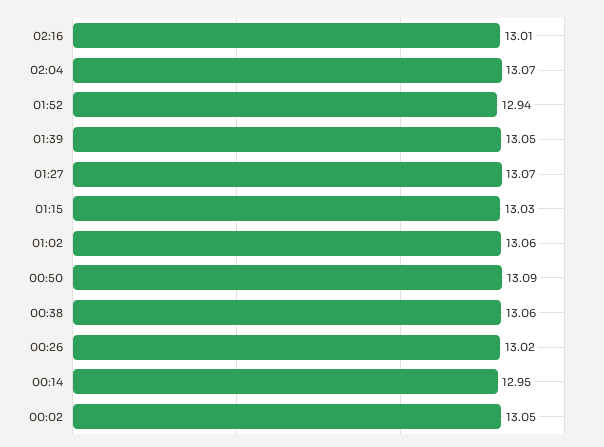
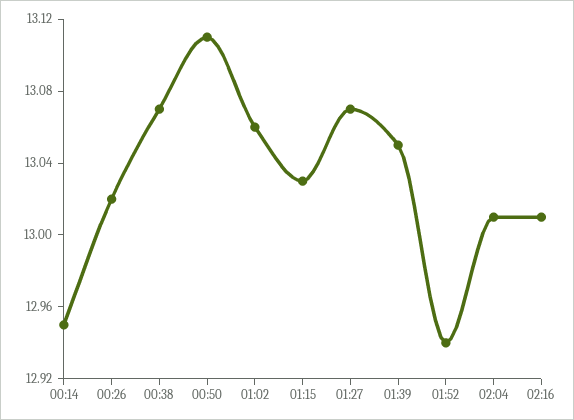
02:04: 13.07 -> 13.01
00:50: 13.09 -> 13.11
00:38: 13.06 -> 13.07
00:02: 13.05 -> none

